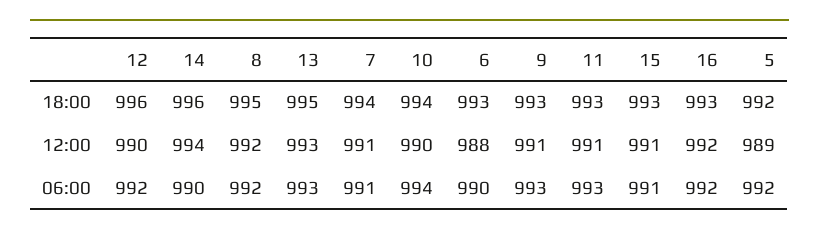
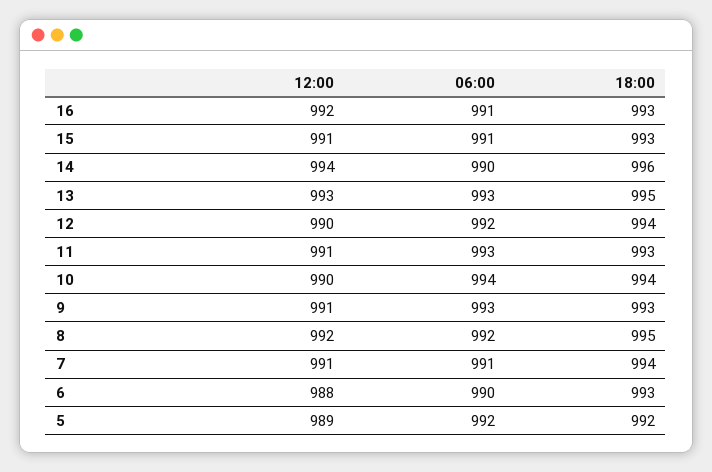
12, 18:00: 996 -> 994
16, 06:00: 992 -> 991

